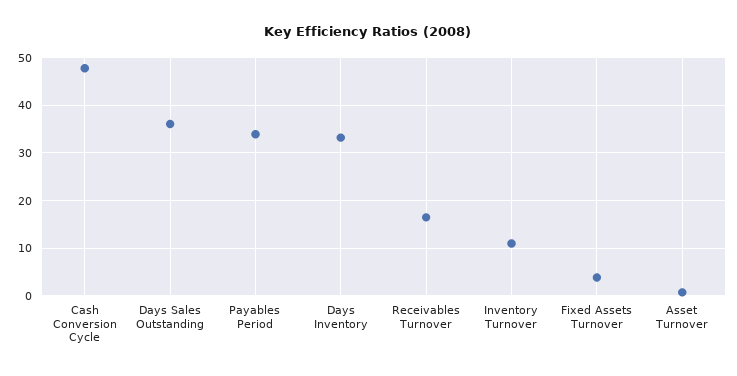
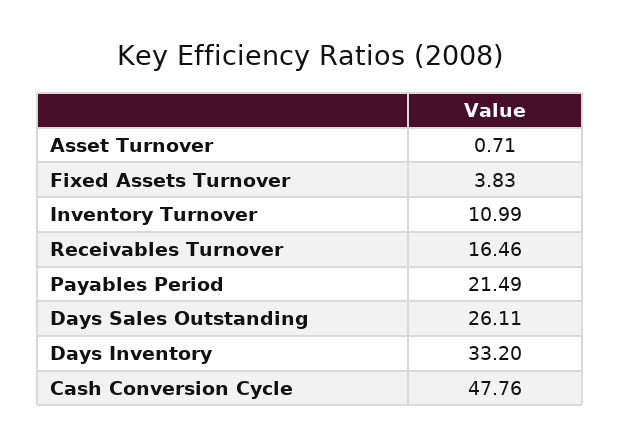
Days Sales Outstanding: 36 -> 26.11
Payables Period: 34 -> 21.49

